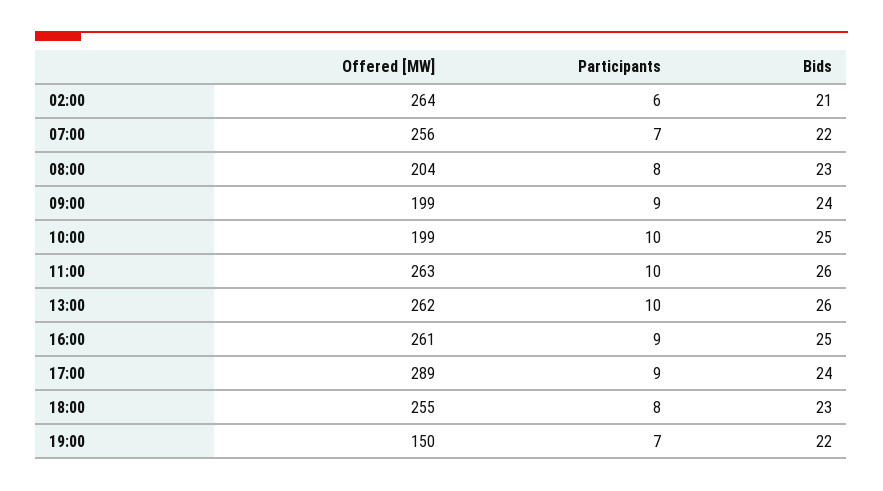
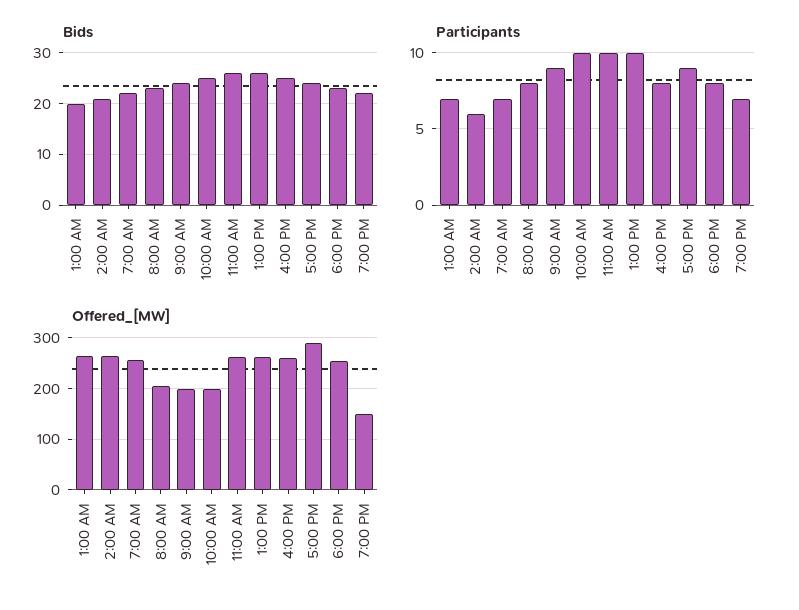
Participants, 16:00: 9 -> 8
Bids, 1:00 AM: none -> 20
Participants, 1:00 AM: none -> 7
Offered [MW], 1:00 AM: none -> 260

